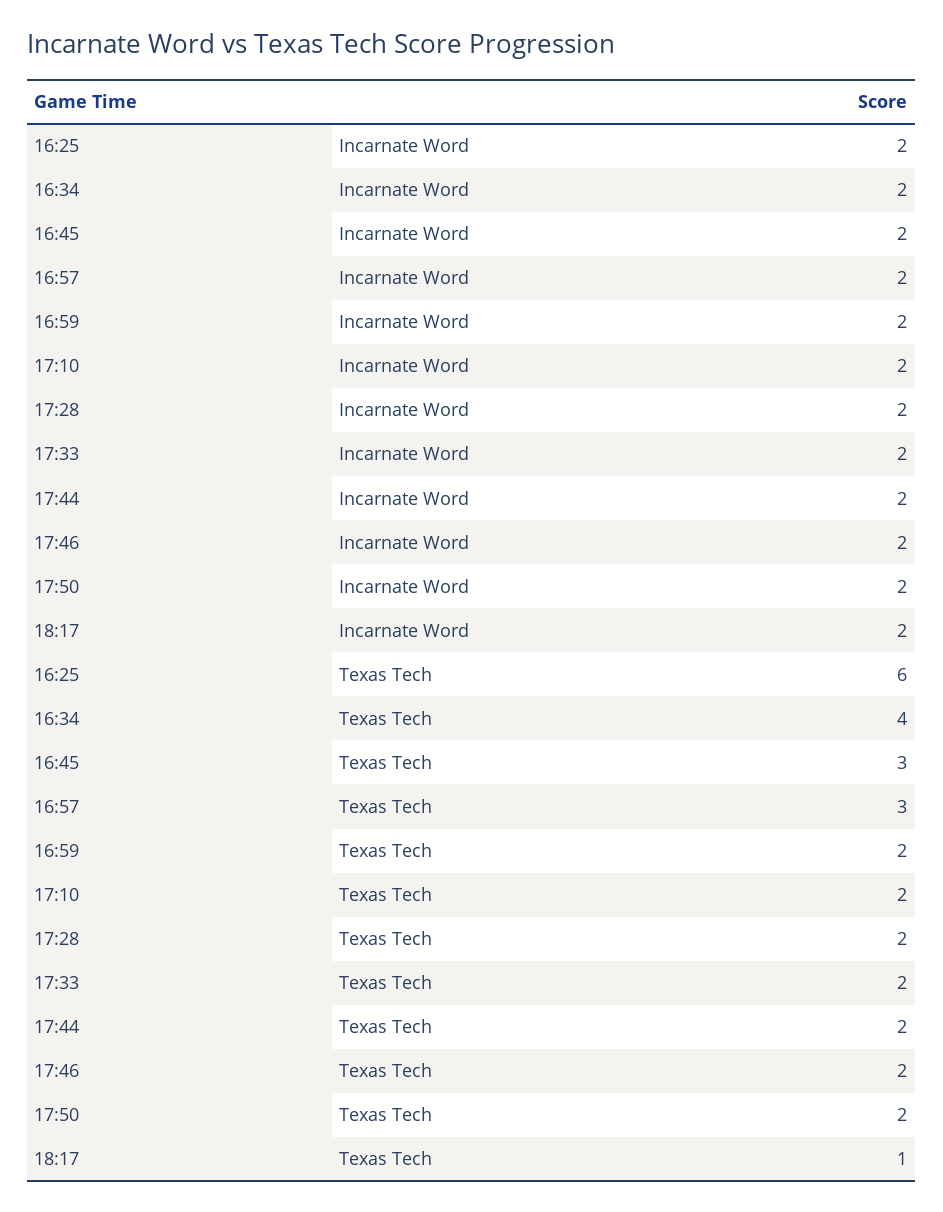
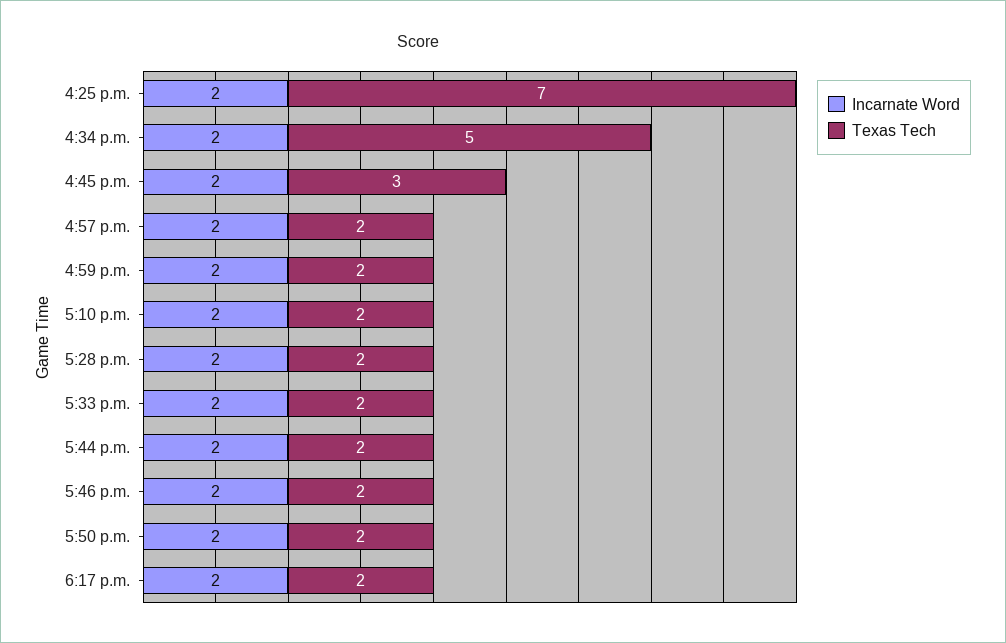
Texas Tech, 16:25: 6 -> 7
Texas Tech, 16:34: 4 -> 5
Texas Tech, 16:57: 3 -> 2
Texas Tech, 18:17: 1 -> 2

